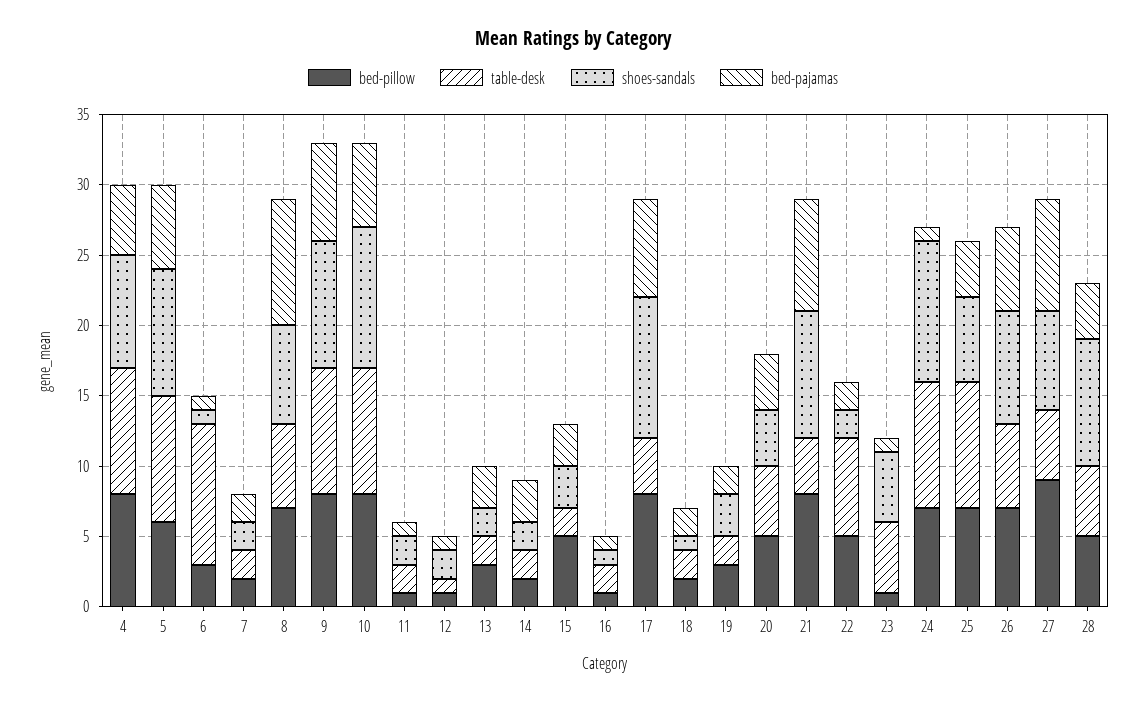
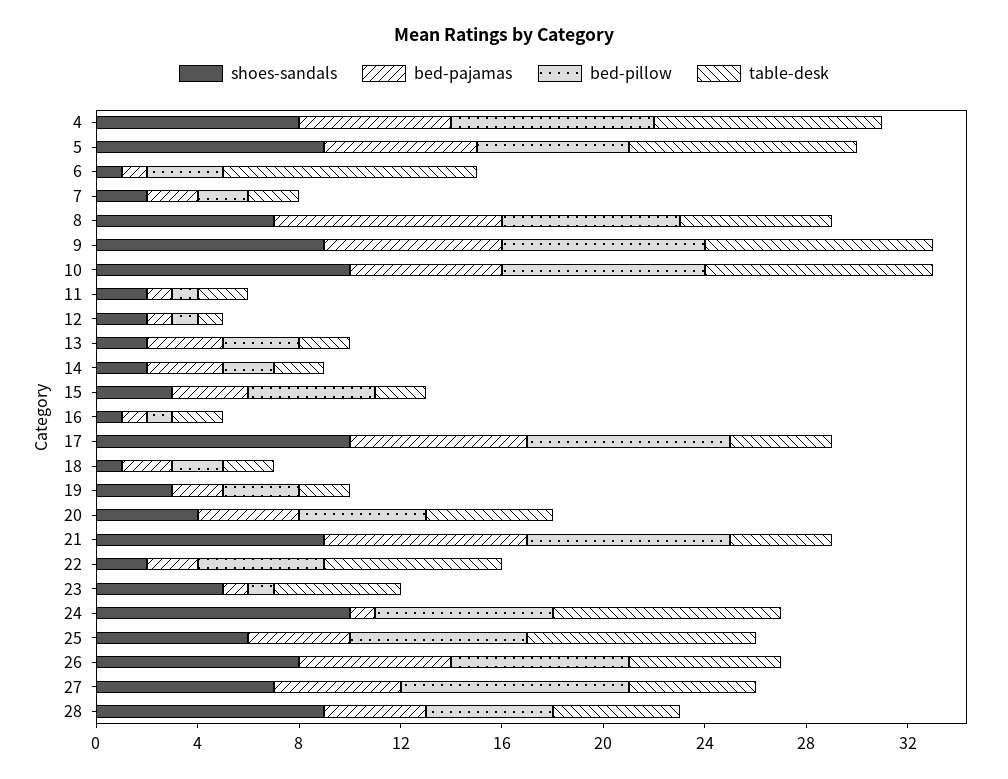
bed-pajamas, 4: 5 -> 6
bed-pajamas, 27: 8 -> 5

